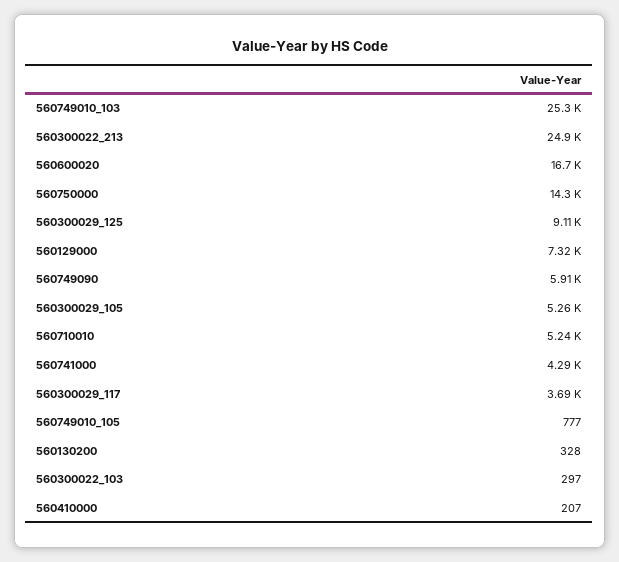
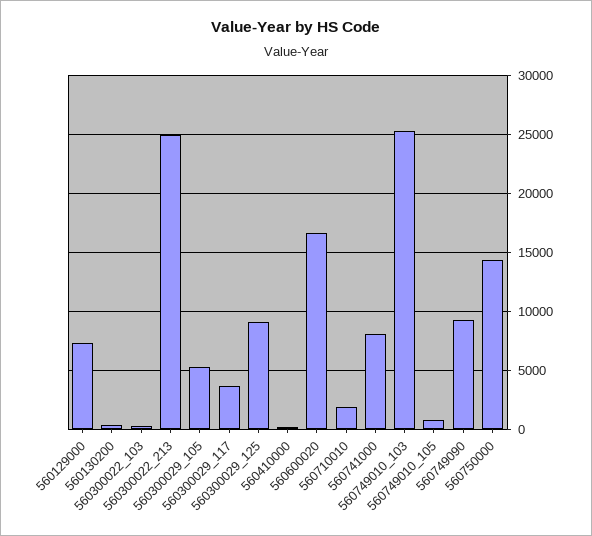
560749090: 5910 -> 9000
560710010: 5240 -> 2000
560741000: 4290 -> 8000

